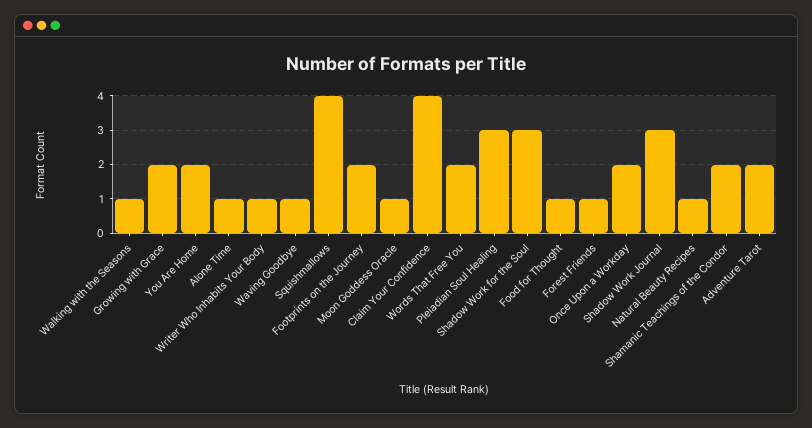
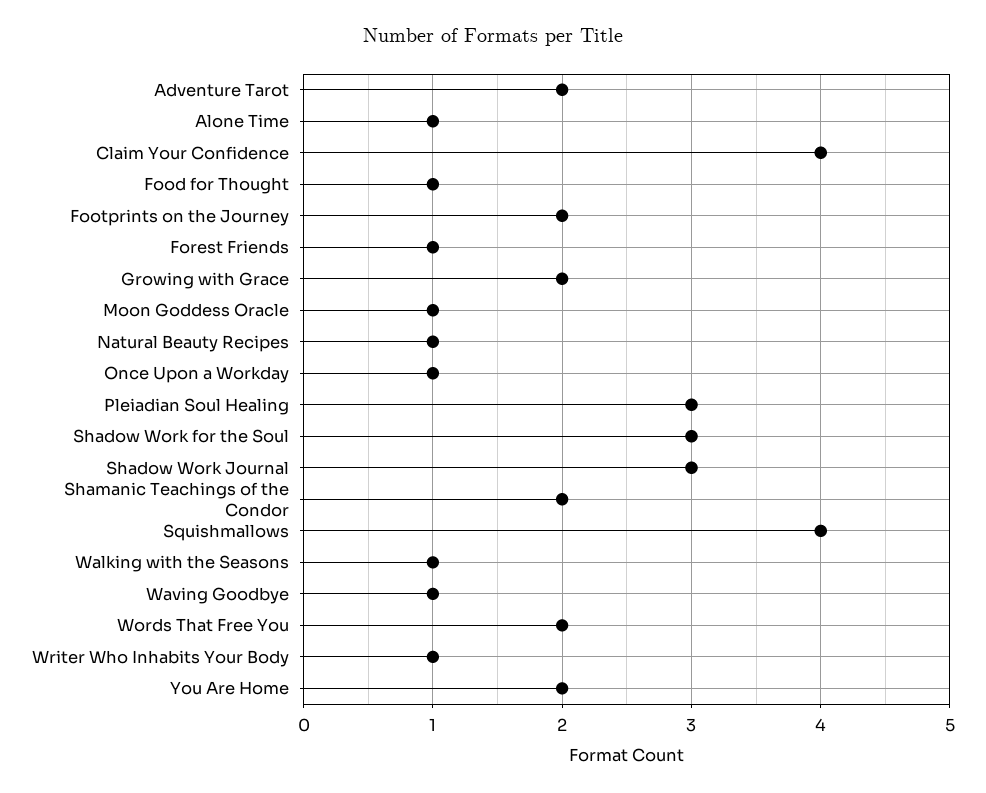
Once Upon a Workday: 2 -> 1

